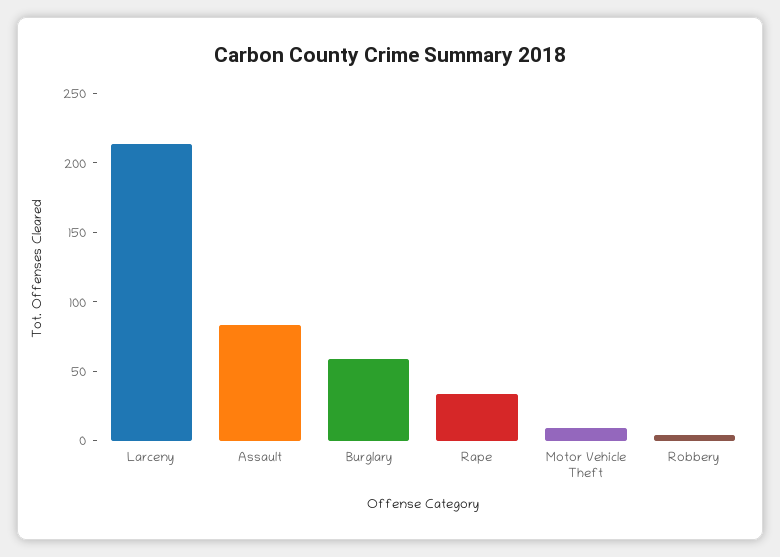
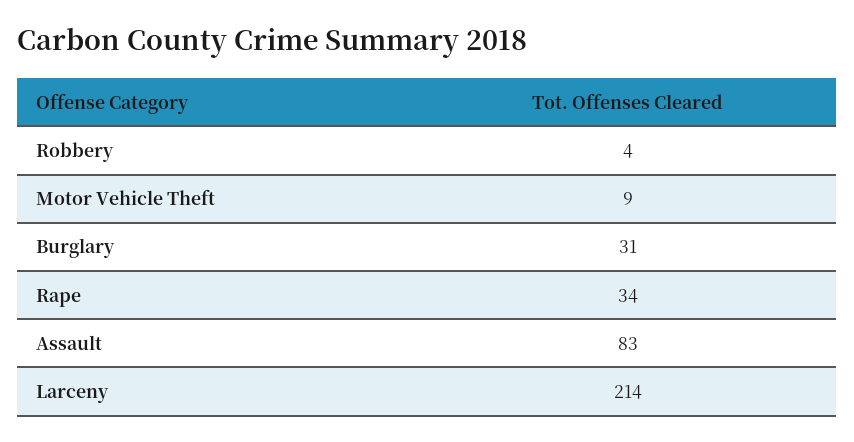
Burglary: 60 -> 31

